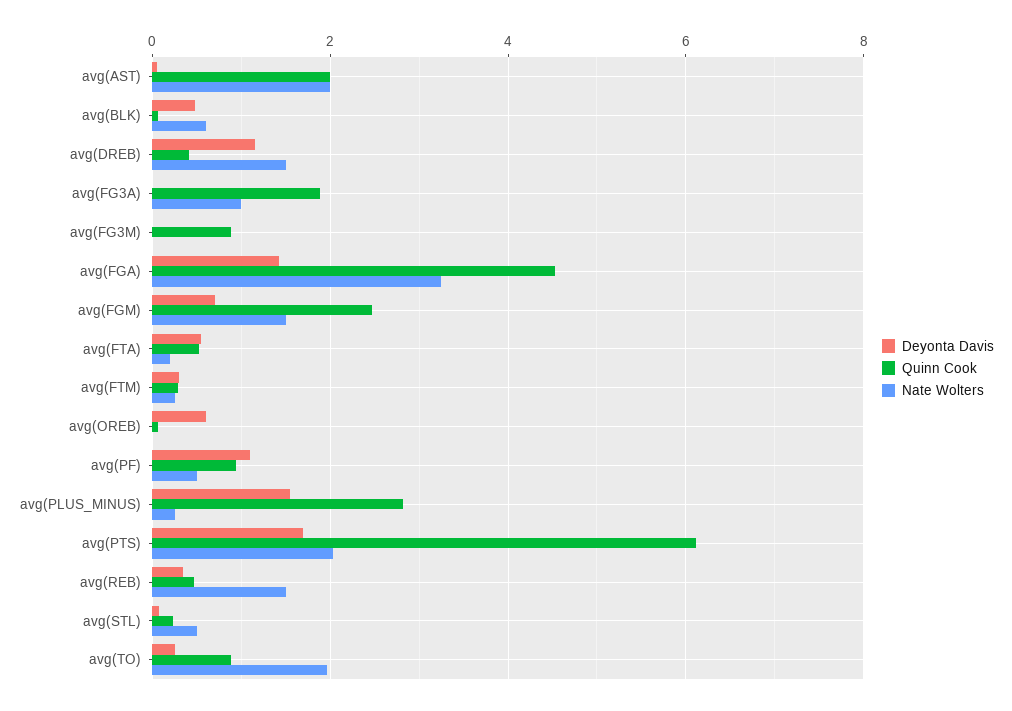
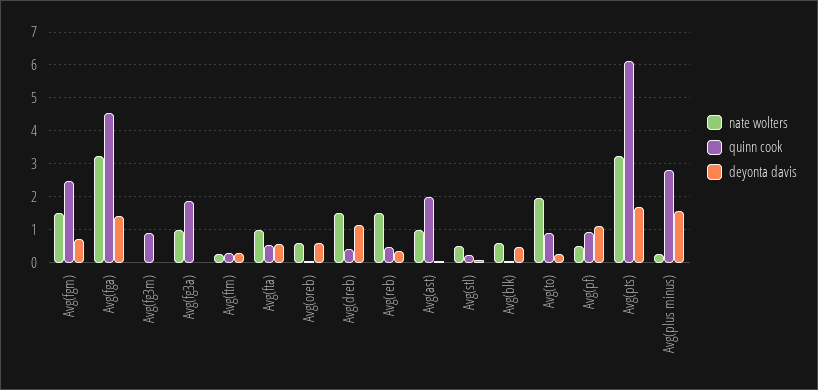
Nate Wolters, avg(AST): 2 -> 1
Nate Wolters, avg(FTA): 0.2 -> 1
Nate Wolters, avg(OREB): 0 -> 0.6
Nate Wolters, avg(PTS): 2 -> 3.2

